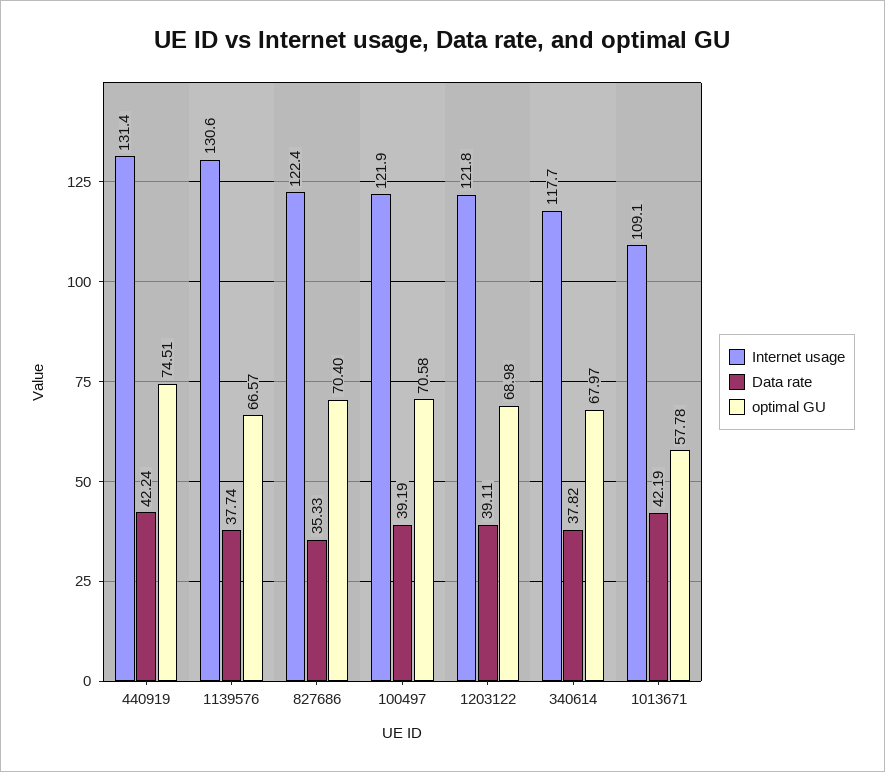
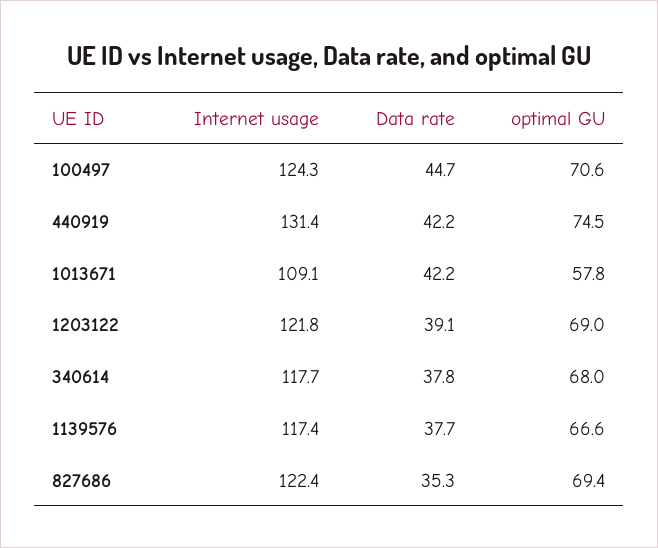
Internet usage, 1139576: 130.6 -> 117.4
optimal GU, 827686: 70.4 -> 69.4
Internet usage, 100497: 121.9 -> 124.3
Data rate, 100497: 39.19 -> 44.7

